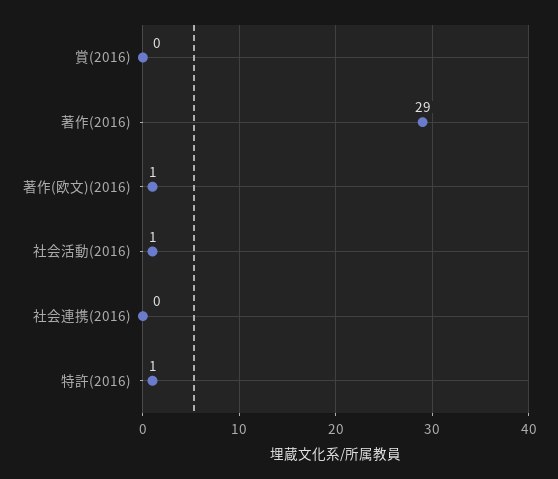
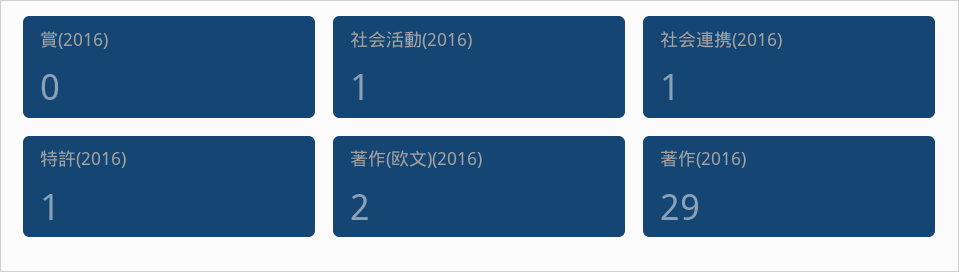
著作(欧文)(2016): 1 -> 2
社会連携(2016): 0 -> 1

